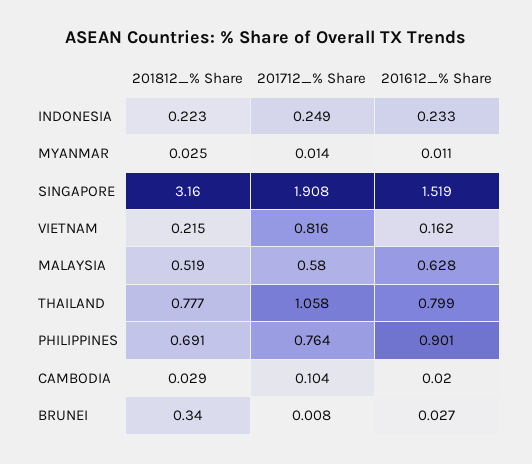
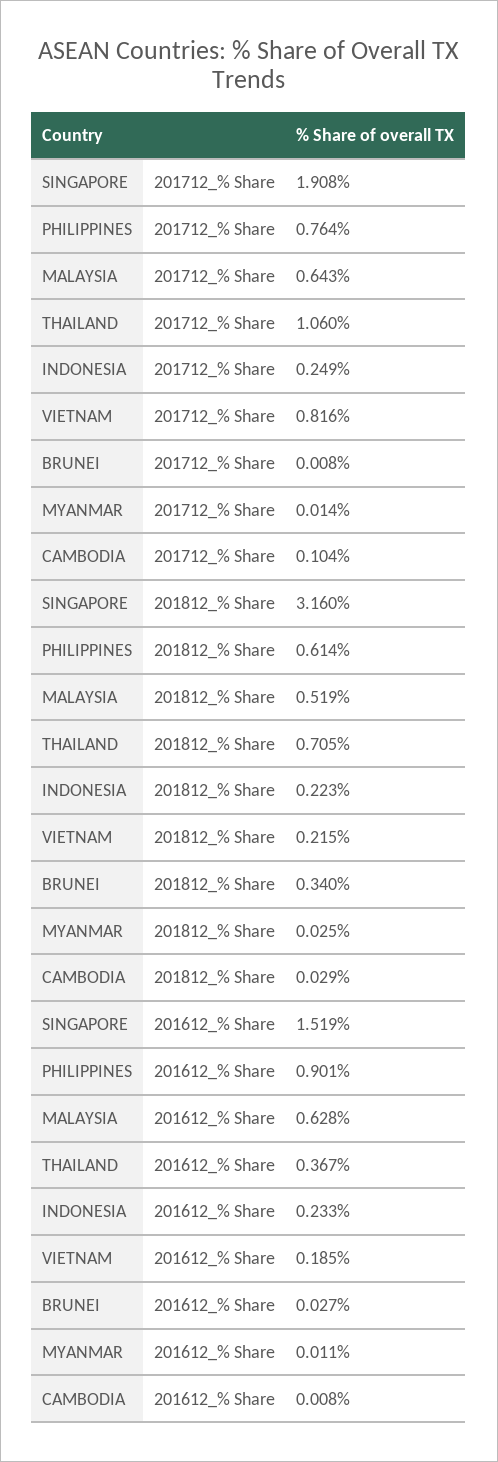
201612_% Share, VIETNAM: 0.162 -> 0.185
201712_% Share, MALAYSIA: 0.58 -> 0.643
201812_% Share, THAILAND: 0.777 -> 0.705
201712_% Share, THAILAND: 1.058 -> 1.06
201612_% Share, THAILAND: 0.799 -> 0.367
201812_% Share, PHILIPPINES: 0.691 -> 0.614
201612_% Share, CAMBODIA: 0.02 -> 0.008

